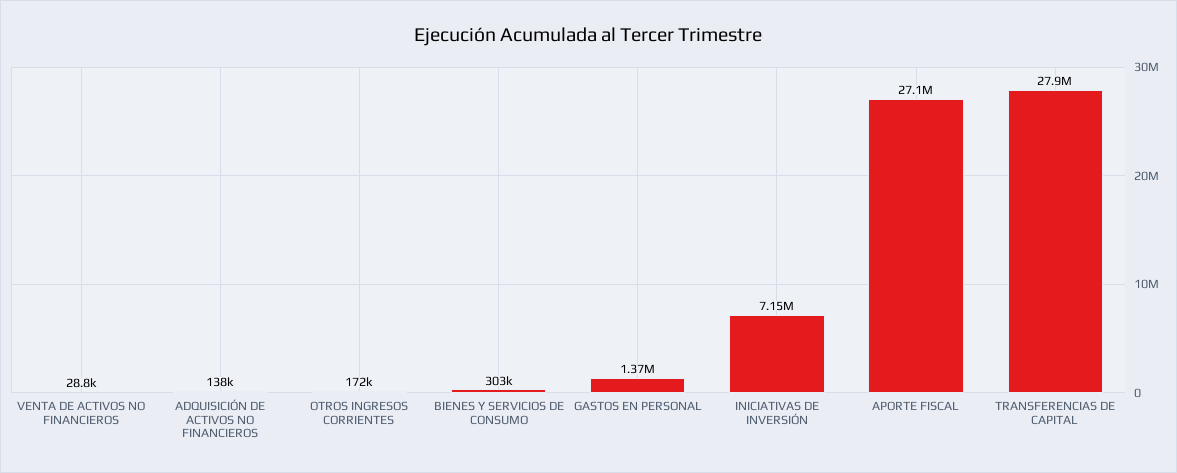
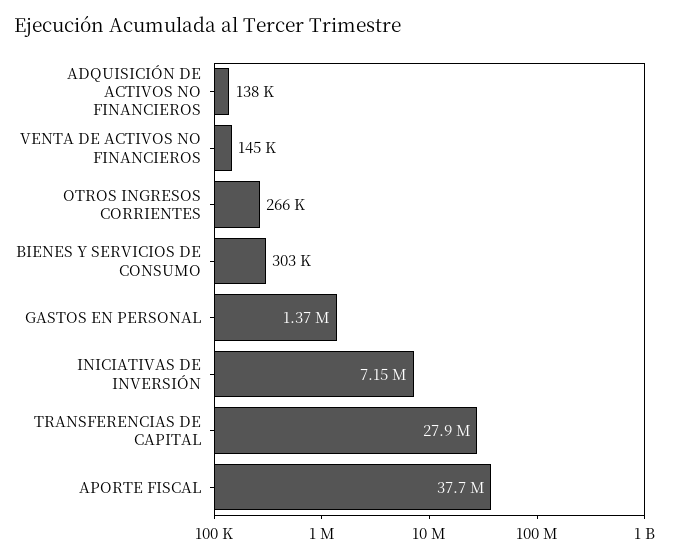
VENTA DE ACTIVOS NO FINANCIEROS: 28800 -> 145000
OTROS INGRESOS CORRIENTES: 172000 -> 266000
APORTE FISCAL: 27100000 -> 37700000

